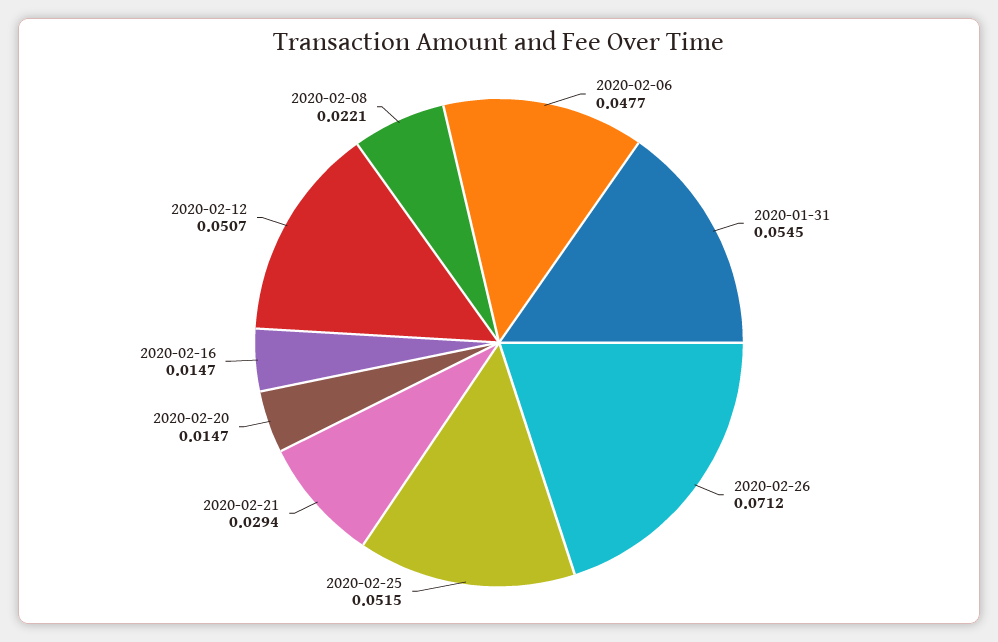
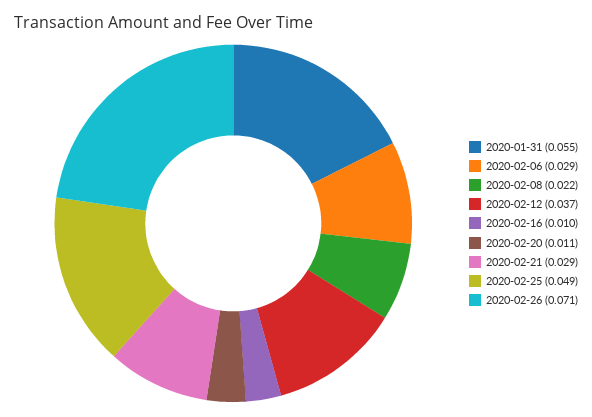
2020-02-06: 0.0477 -> 0.029
2020-02-25: 0.0515 -> 0.049
2020-02-20: 0.0147 -> 0.011
2020-02-16: 0.0147 -> 0.01
2020-02-12: 0.0507 -> 0.037

